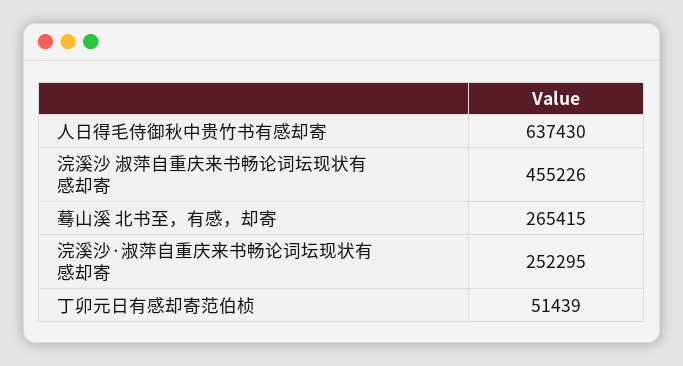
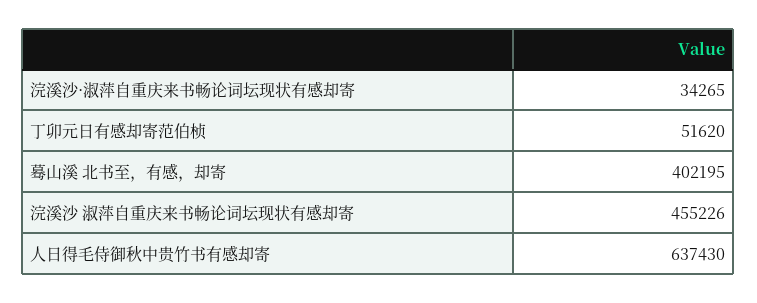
蓦山溪 北书至，有感，却寄: 265415 -> 402195
浣溪沙·淑萍自重庆来书畅论词坛现状有感却寄: 252295 -> 34265
丁卯元日有感却寄范伯桢: 51439 -> 51620

